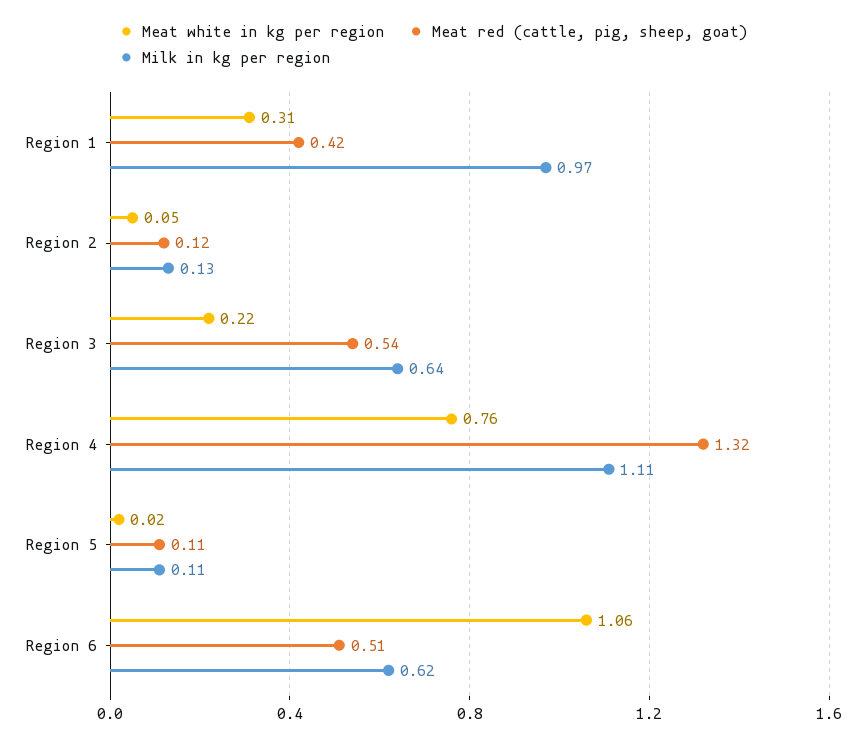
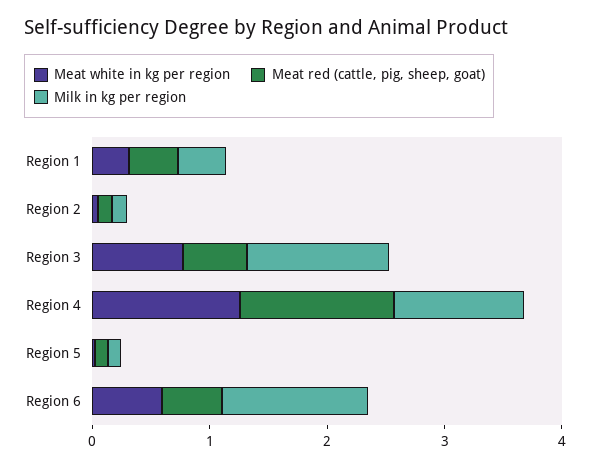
Milk in kg per region, Region 1: 0.97 -> 0.4
Meat white in kg per region, Region 3: 0.22 -> 0.8
Milk in kg per region, Region 3: 0.64 -> 1.2
Meat white in kg per region, Region 4: 0.76 -> 1.2
Meat white in kg per region, Region 6: 1.06 -> 0.6
Milk in kg per region, Region 6: 0.62 -> 1.2

